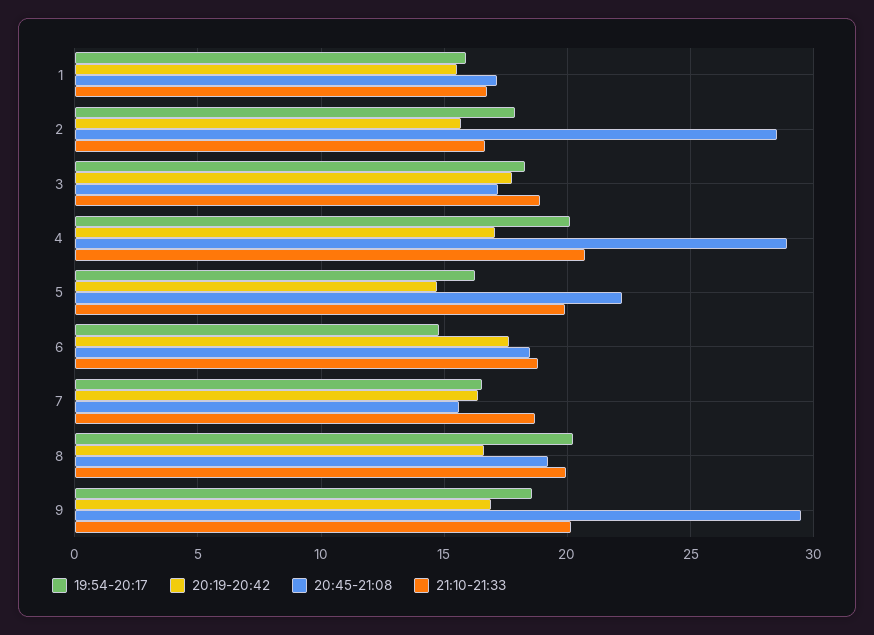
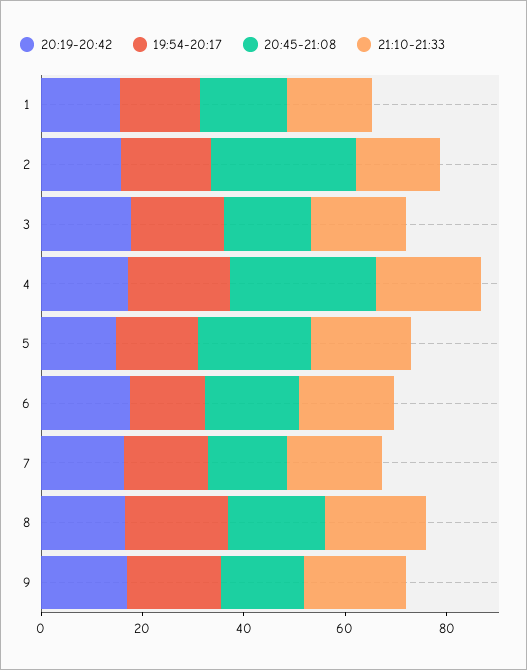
20:45-21:08, 9: 29.5 -> 15

